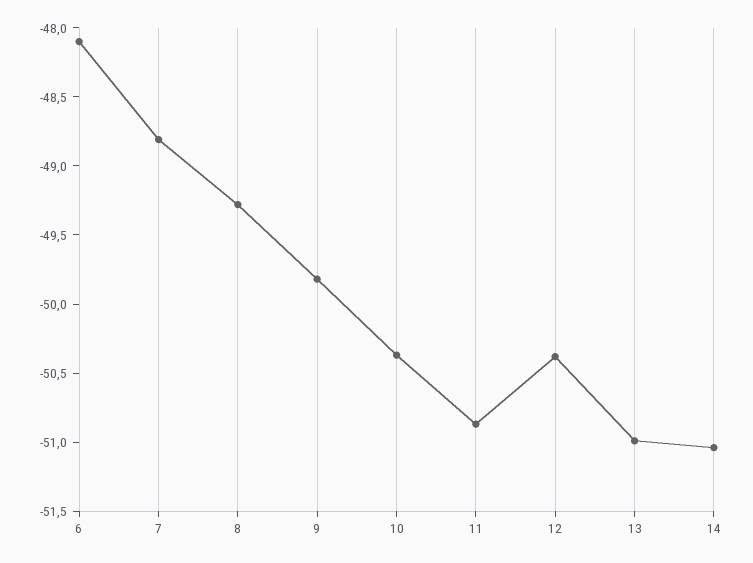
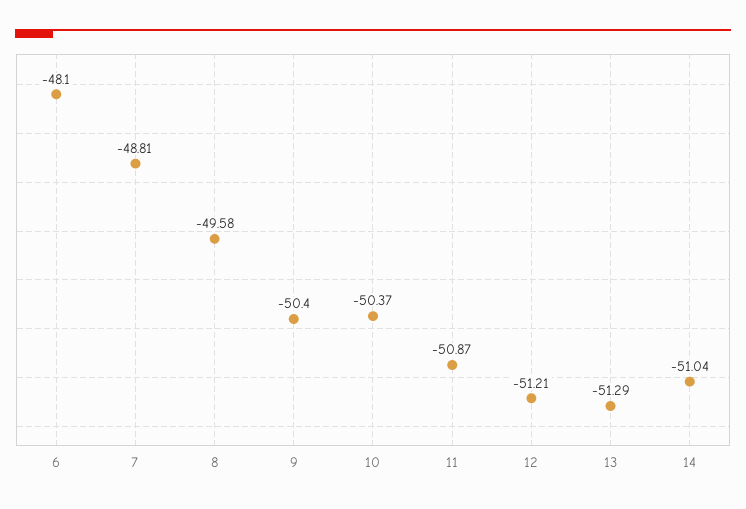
8: -49.3 -> -49.58
9: -49.8 -> -50.4
12: -50.4 -> -51.21
13: -51 -> -51.29

